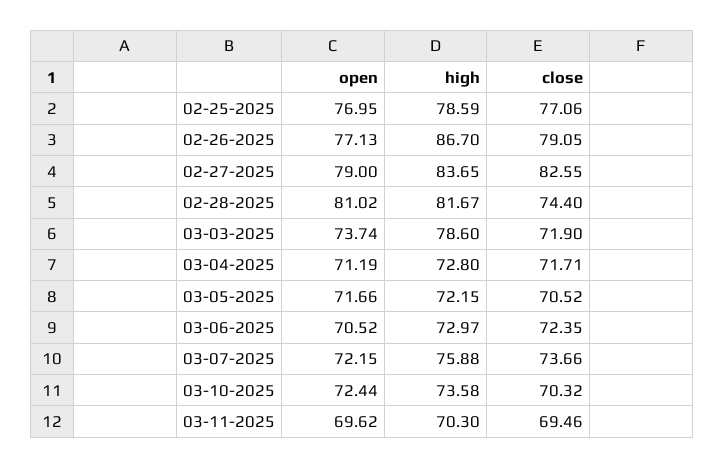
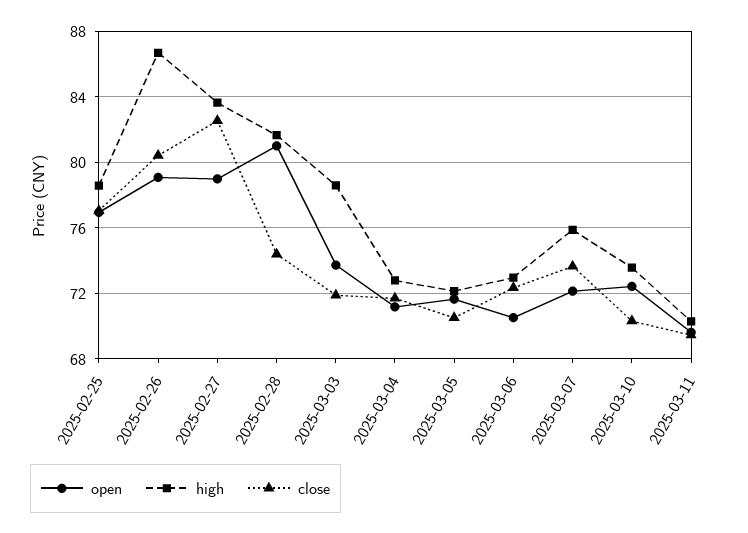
open, 02-26-2025: 77.13 -> 79
close, 02-26-2025: 79.05 -> 80.5

